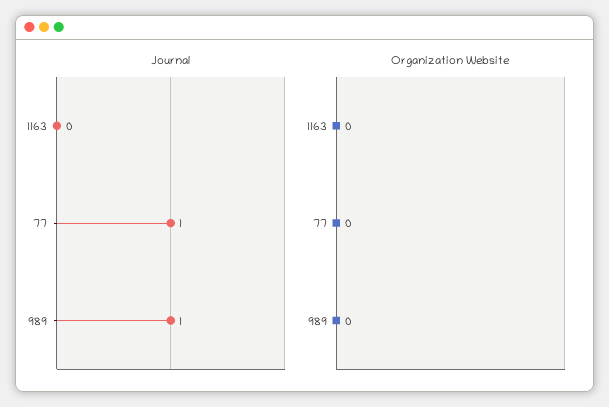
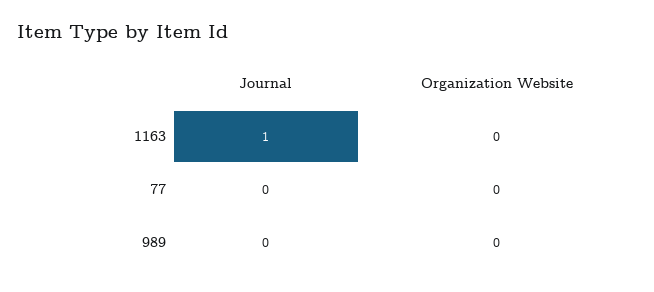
Journal, 1163: 0 -> 1
Journal, 77: 1 -> 0
Journal, 989: 1 -> 0

